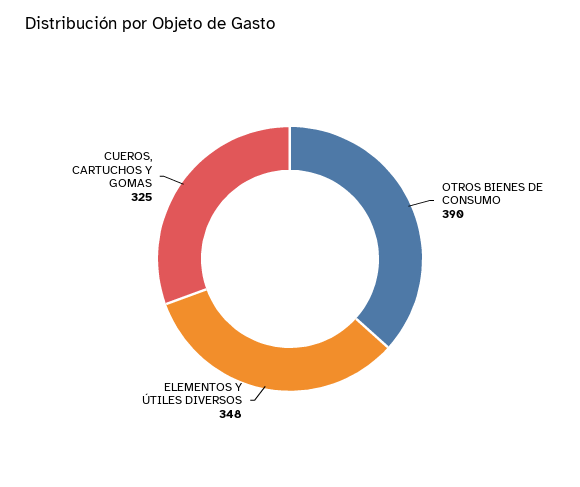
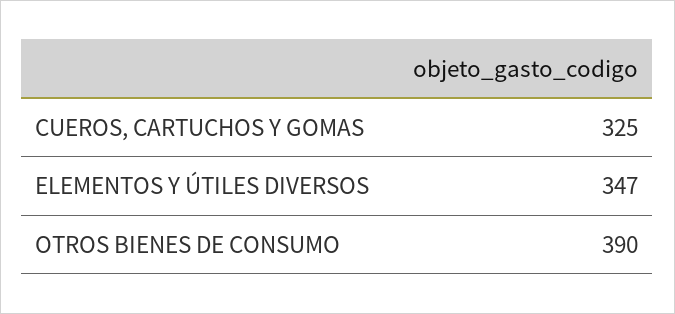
ELEMENTOS Y ÚTILES DIVERSOS: 348 -> 347

